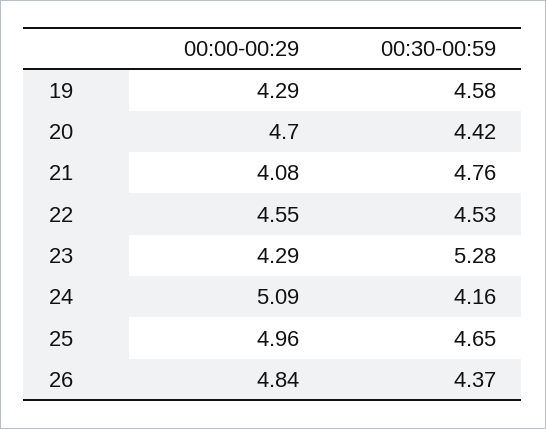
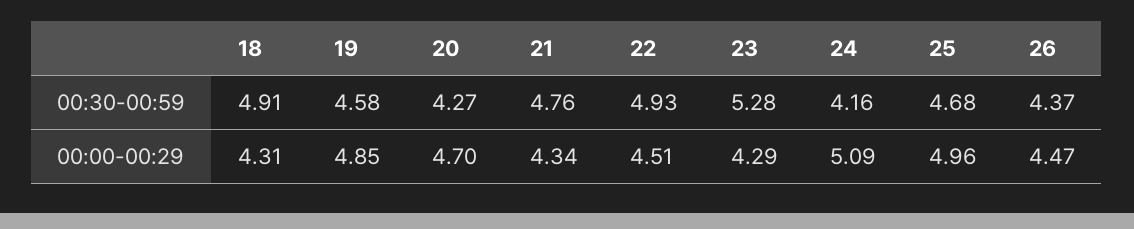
00:00-00:29, 19: 4.29 -> 4.85
00:30-00:59, 20: 4.42 -> 4.27
00:00-00:29, 21: 4.08 -> 4.34
00:00-00:29, 22: 4.55 -> 4.51
00:30-00:59, 22: 4.53 -> 4.93
00:30-00:59, 25: 4.65 -> 4.68
00:00-00:29, 26: 4.84 -> 4.47
00:30-00:59, 18: none -> 4.91
00:00-00:29, 18: none -> 4.31

